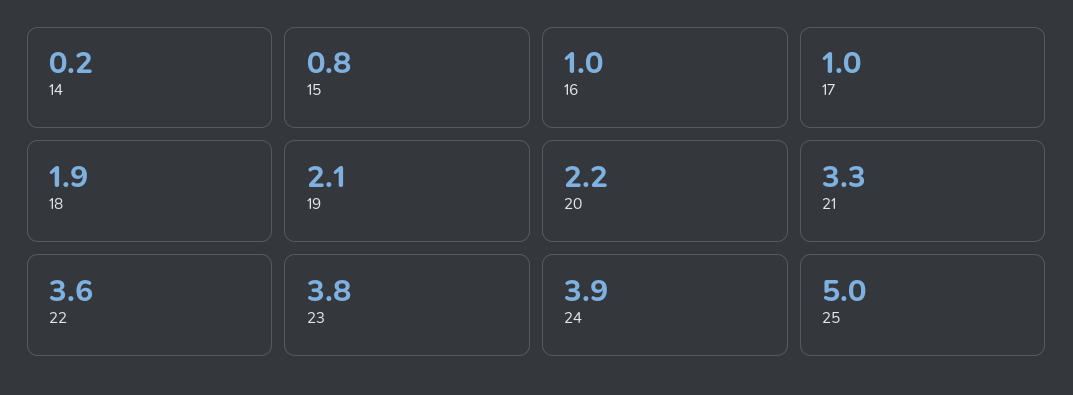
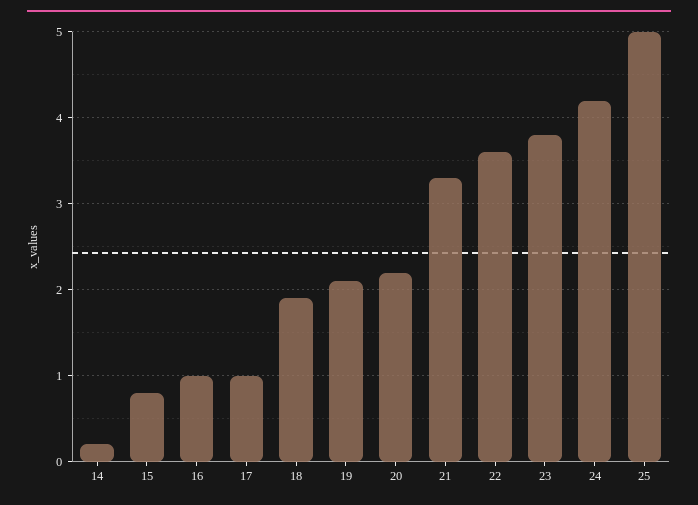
24: 3.9 -> 4.2

